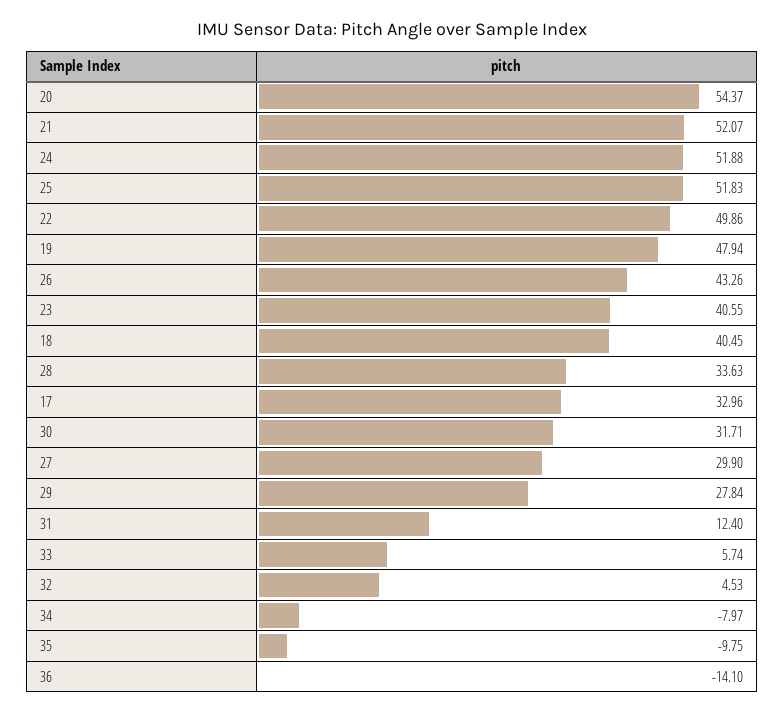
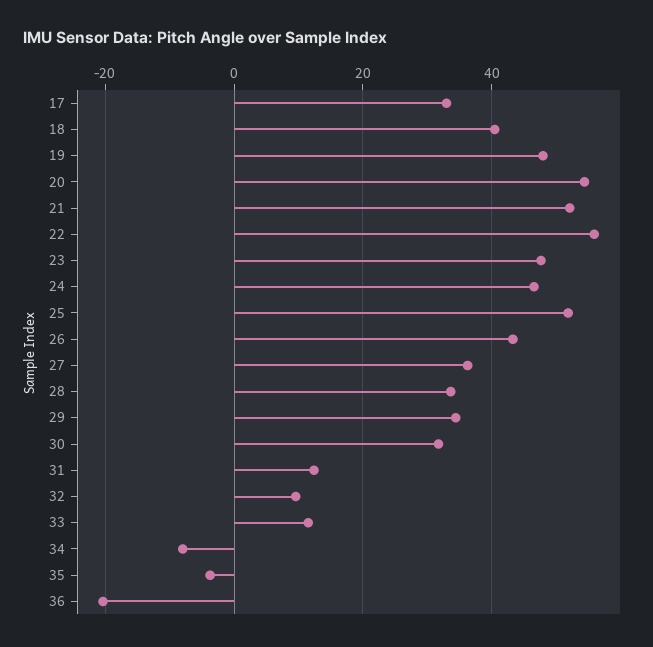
24: 51.88 -> 46
22: 49.86 -> 56
23: 40.55 -> 48
27: 29.9 -> 36
29: 27.84 -> 34
33: 5.74 -> 12
32: 4.53 -> 10
35: -9.75 -> -4
36: -14.1 -> -20

